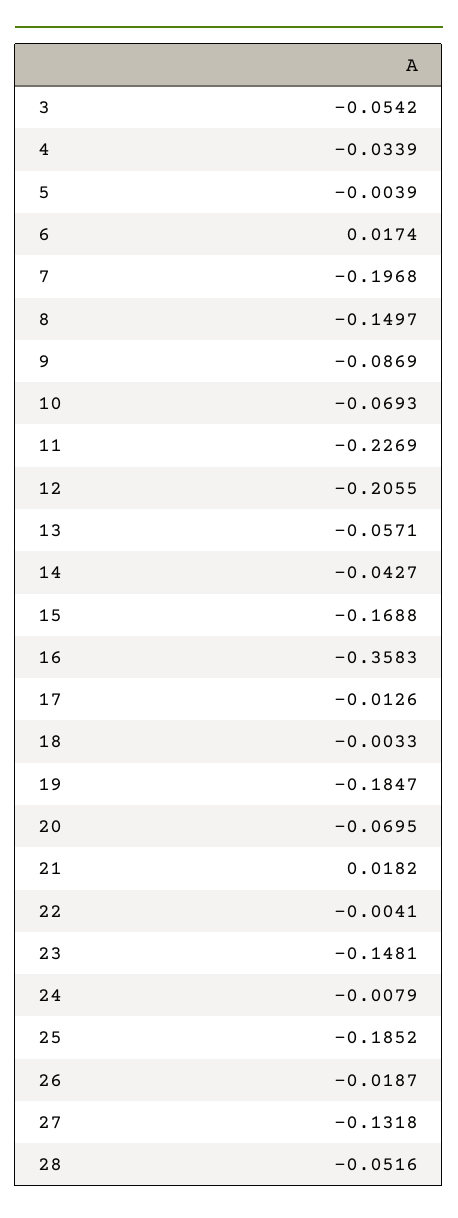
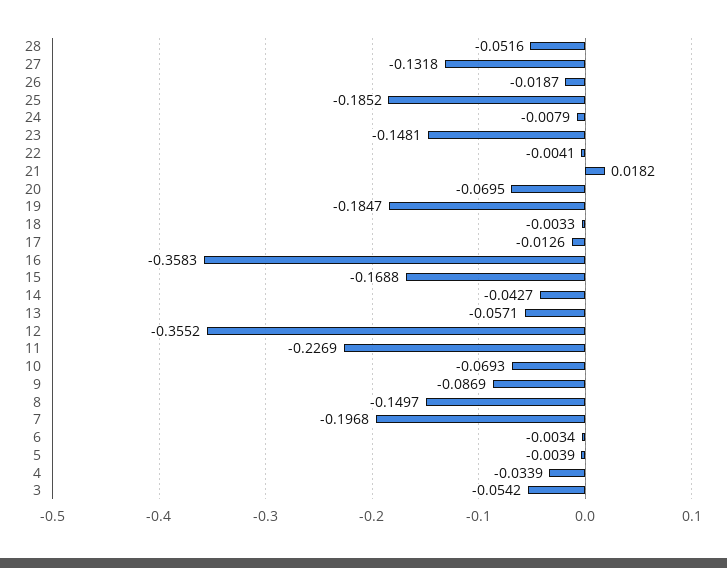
6: 0.0174 -> -0.0034
12: -0.2055 -> -0.3552

